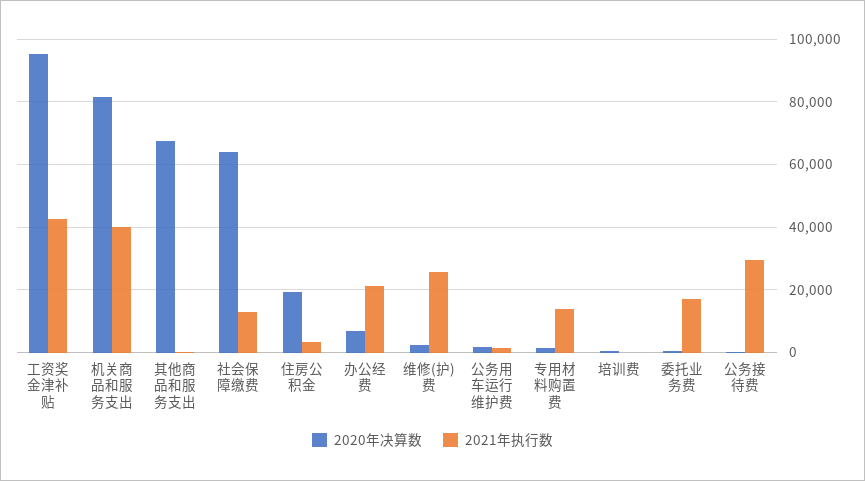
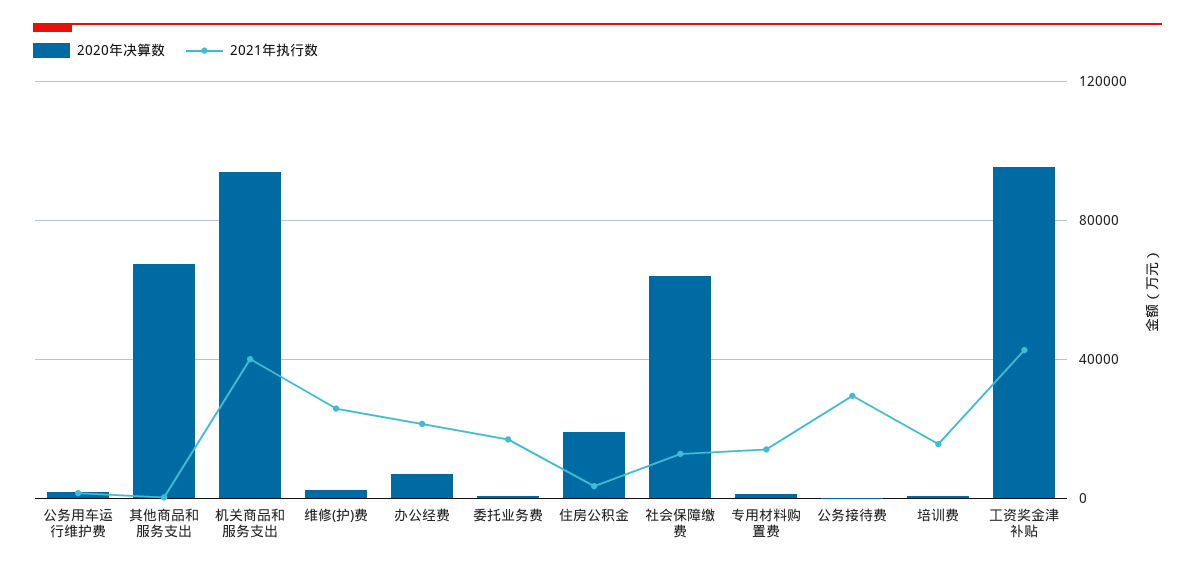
2020年决算数, 机关商品和服务支出: 82000 -> 95000
2021年执行数, 培训费: 0 -> 15000

